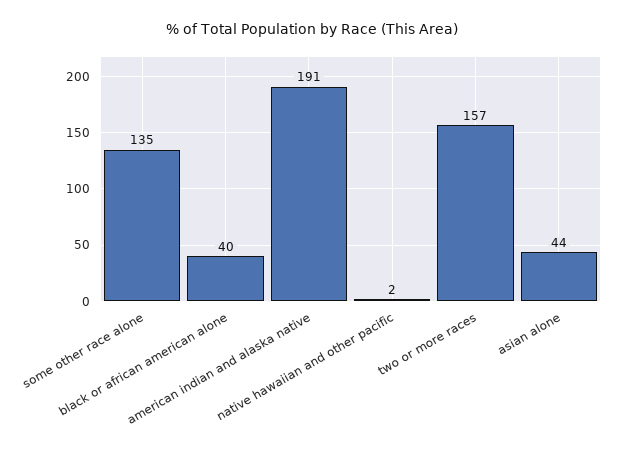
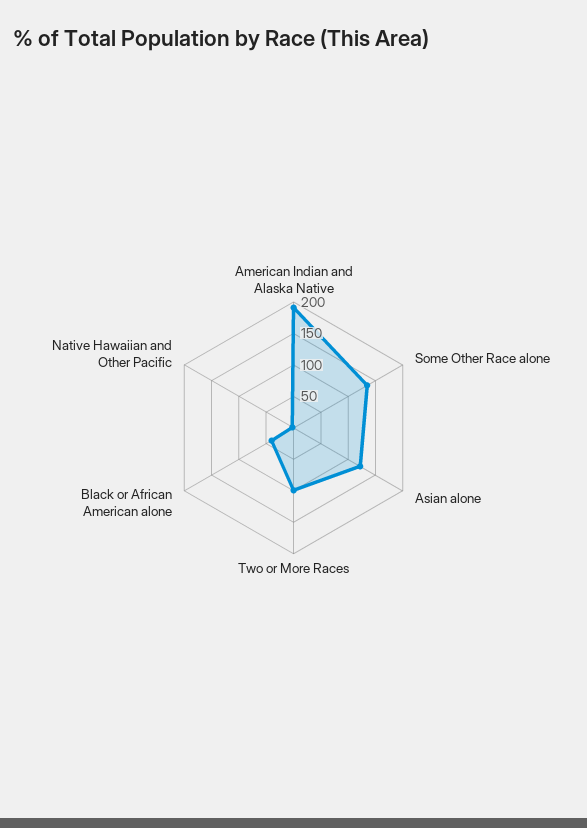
two or more races: 157 -> 100
asian alone: 44 -> 125

